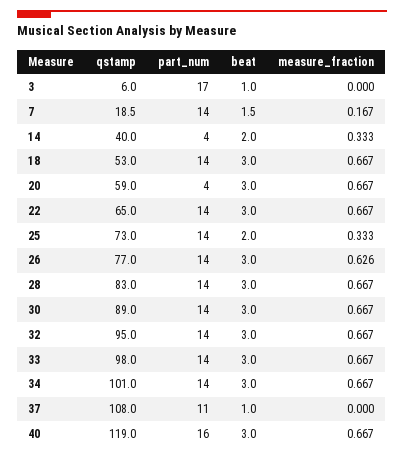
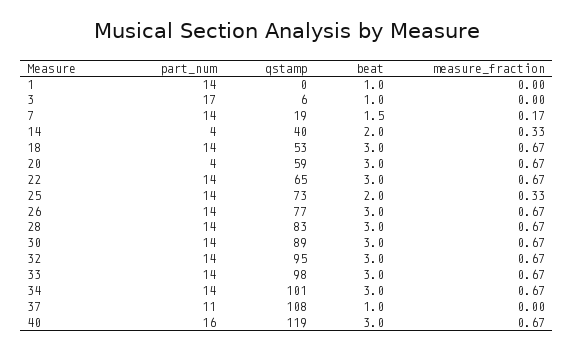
measure_fraction, 26: 0.626 -> 0.67
part_num, 1: none -> 14
qstamp, 1: none -> 0
beat, 1: none -> 1
measure_fraction, 1: none -> 0

